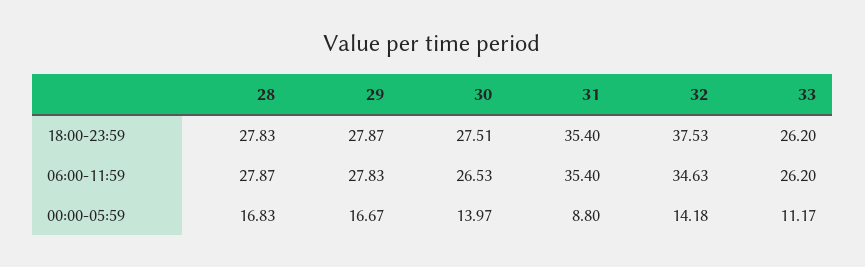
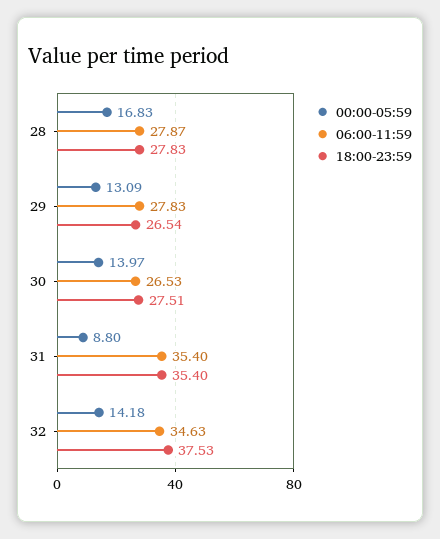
18:00-23:59, 29: 27.87 -> 26.54
18:00-23:59, 33: 26.2 -> none
06:00-11:59, 33: 26.2 -> none
00:00-05:59, 29: 16.67 -> 13.09
00:00-05:59, 33: 11.17 -> none

